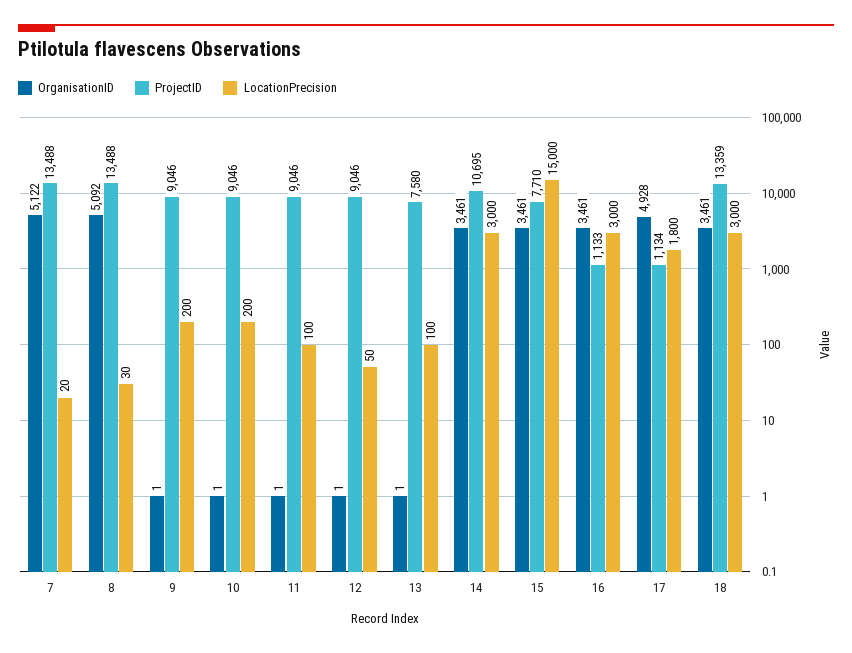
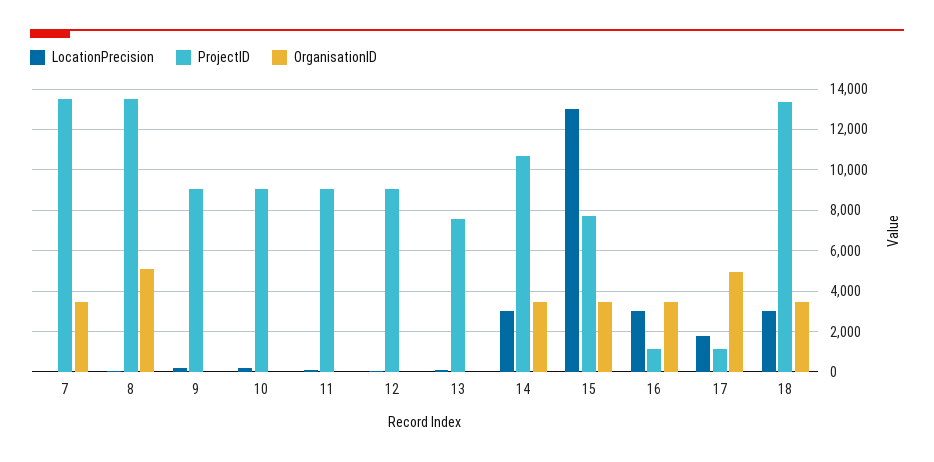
OrganisationID, 7: 5122 -> 3500
LocationPrecision, 15: 15000 -> 13000

